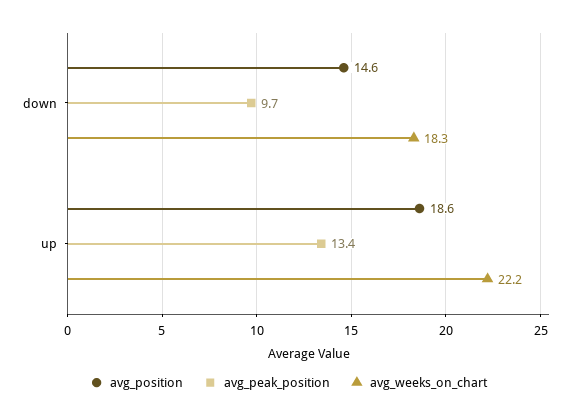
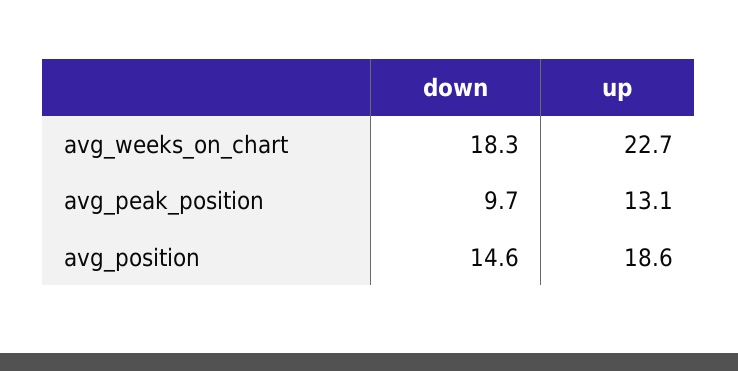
avg_peak_position, up: 13.4 -> 13.1
avg_weeks_on_chart, up: 22.2 -> 22.7

